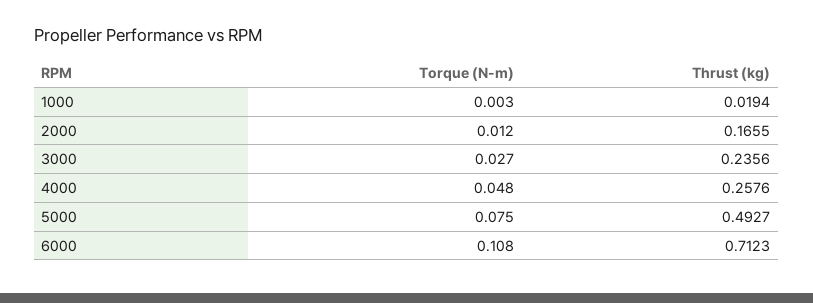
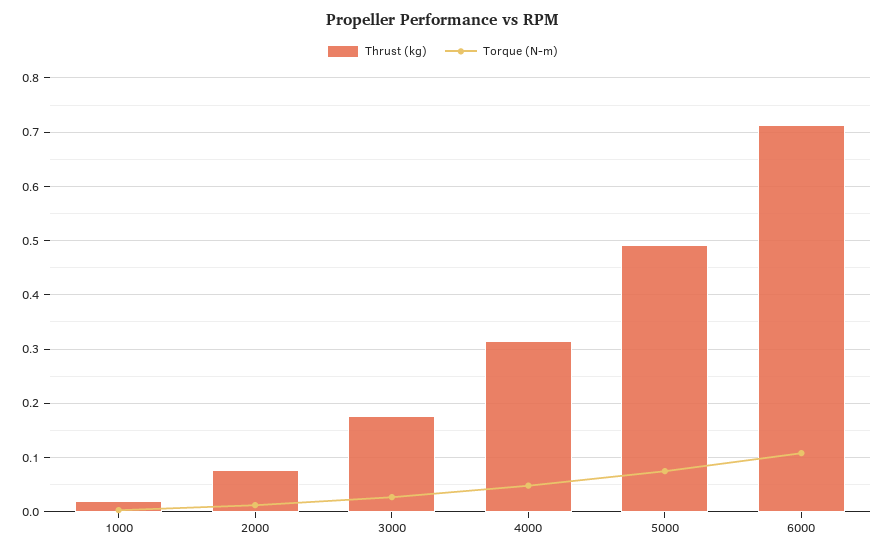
Thrust (kg), 2000: 0.1655 -> 0.08
Thrust (kg), 3000: 0.2356 -> 0.18
Thrust (kg), 4000: 0.2576 -> 0.32

